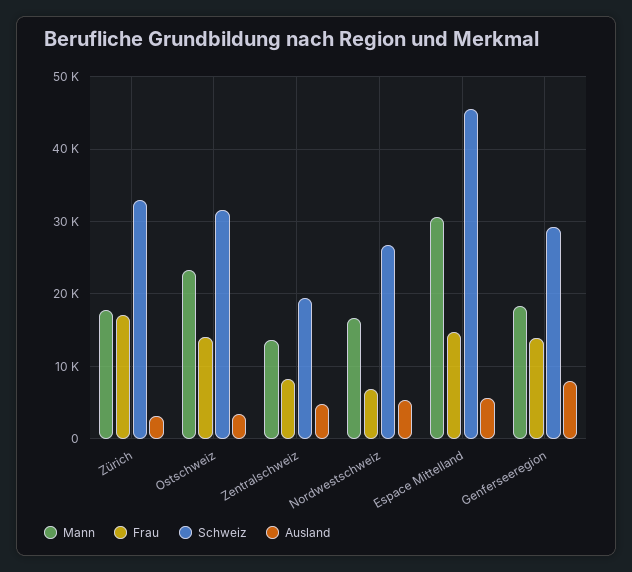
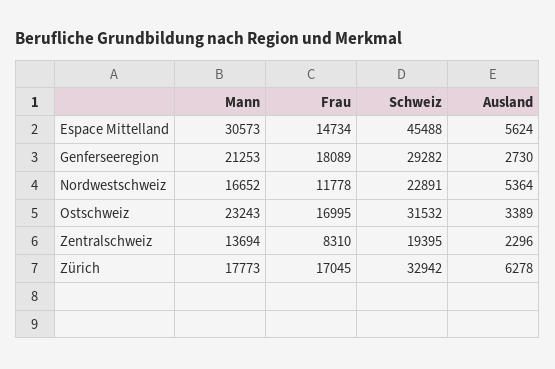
Ausland, Zürich: 3000 -> 6278
Frau, Ostschweiz: 14000 -> 16995
Ausland, Zentralschweiz: 5000 -> 2296
Frau, Nordwestschweiz: 7000 -> 11778
Schweiz, Nordwestschweiz: 27000 -> 22891
Mann, Genferseeregion: 18000 -> 21253
Frau, Genferseeregion: 14000 -> 18089
Ausland, Genferseeregion: 8000 -> 2730

